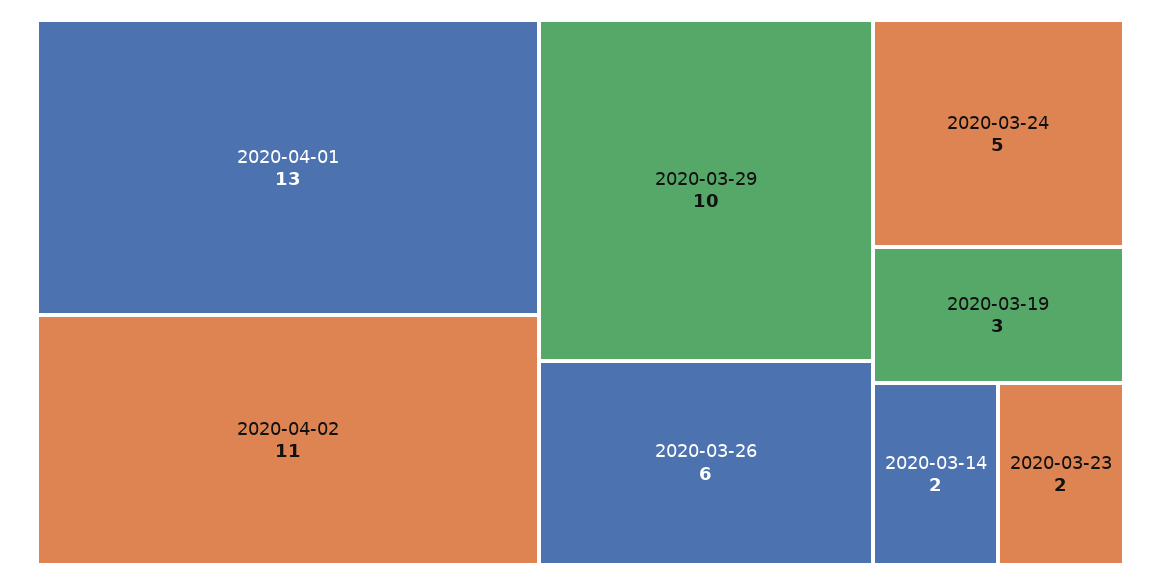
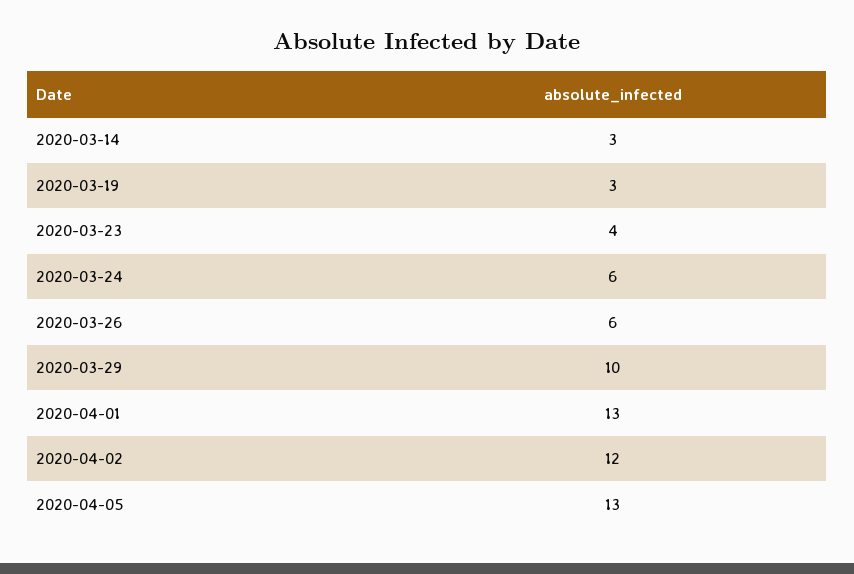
2020-04-02: 11 -> 12
2020-03-24: 5 -> 6
2020-03-14: 2 -> 3
2020-03-23: 2 -> 4
2020-04-05: none -> 13

